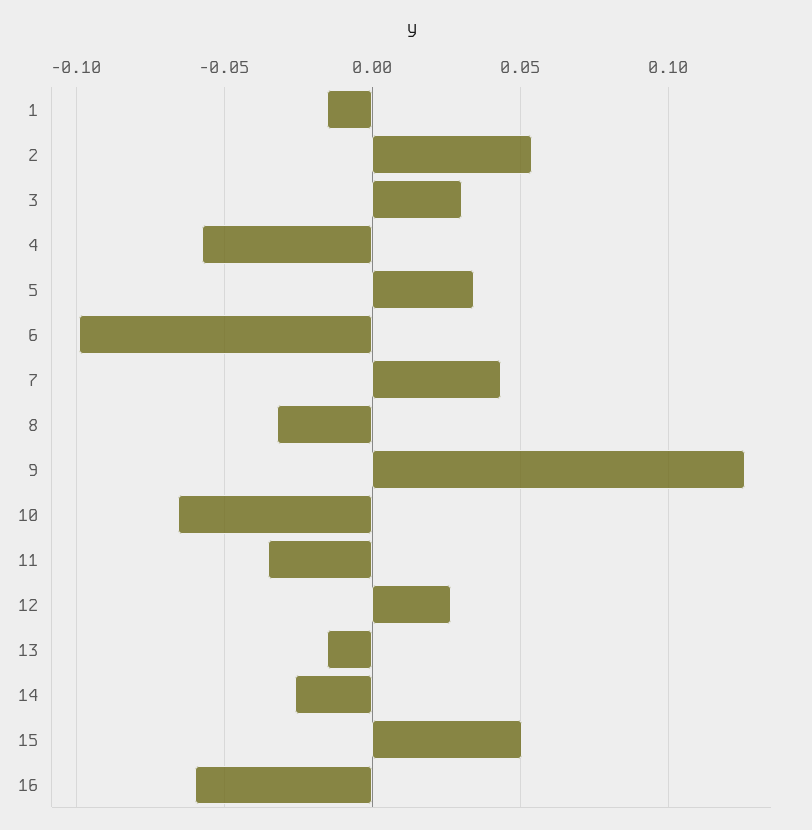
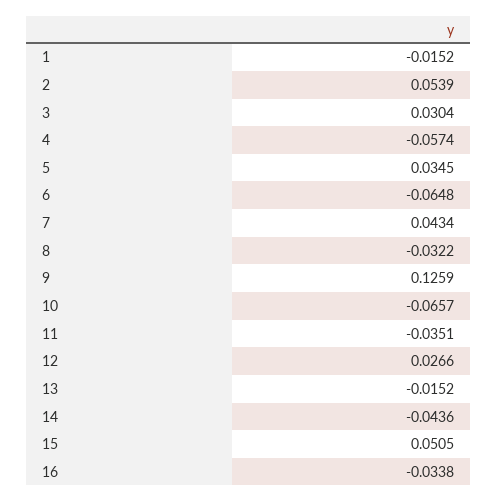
6: -0.1 -> -0.0648
14: -0.025 -> -0.0436
16: -0.06 -> -0.0338

